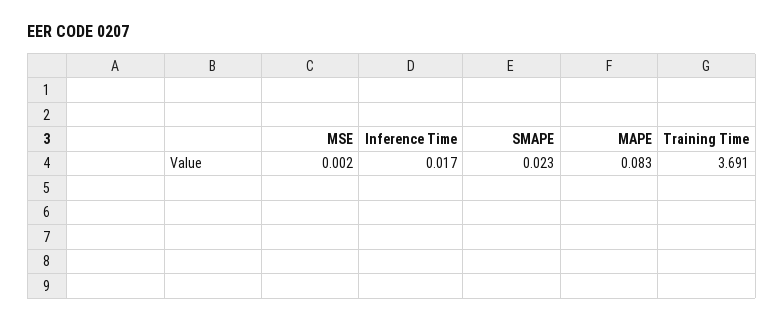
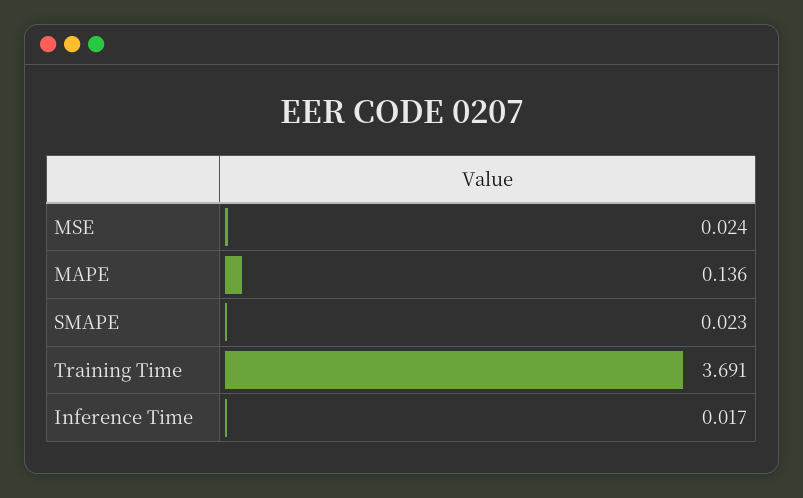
MSE: 0.002 -> 0.024
MAPE: 0.083 -> 0.136

